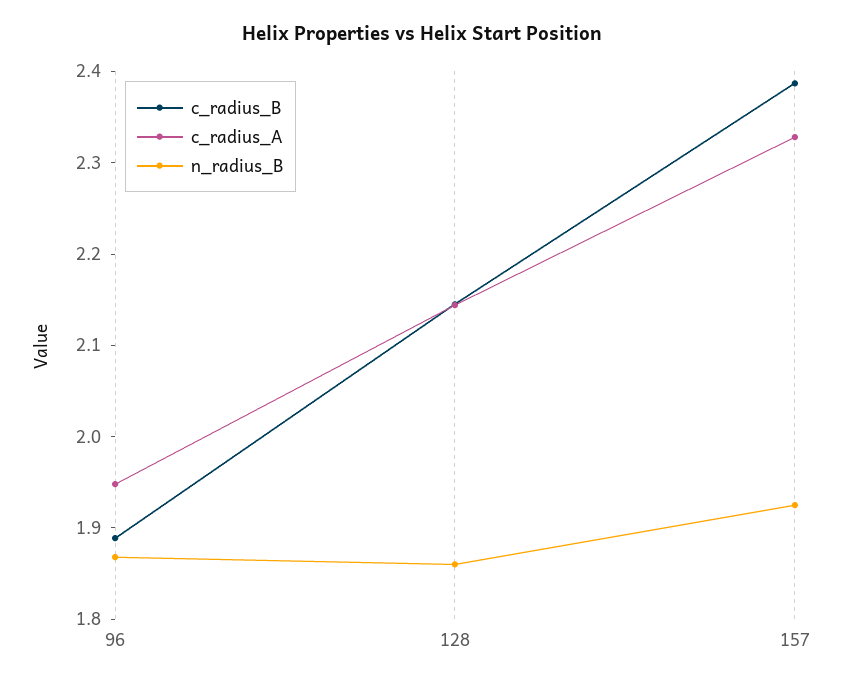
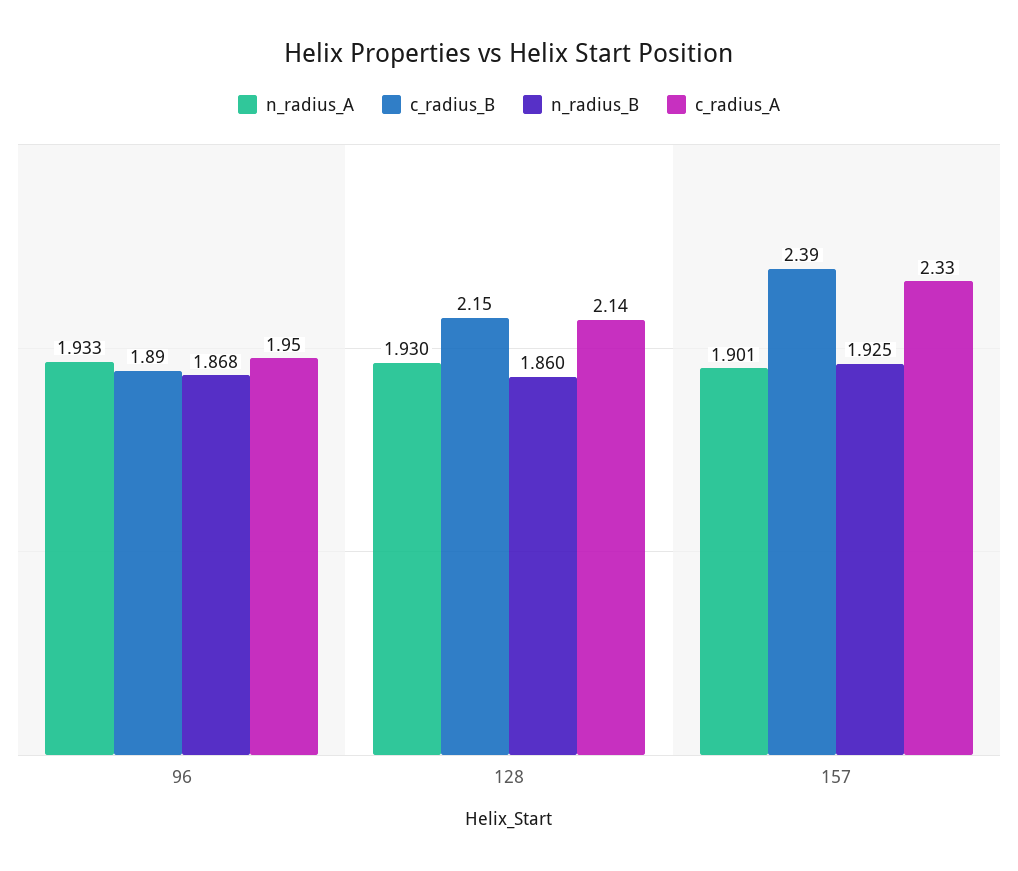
n_radius_A, 96: none -> 1.933
n_radius_A, 128: none -> 1.93
n_radius_A, 157: none -> 1.901

